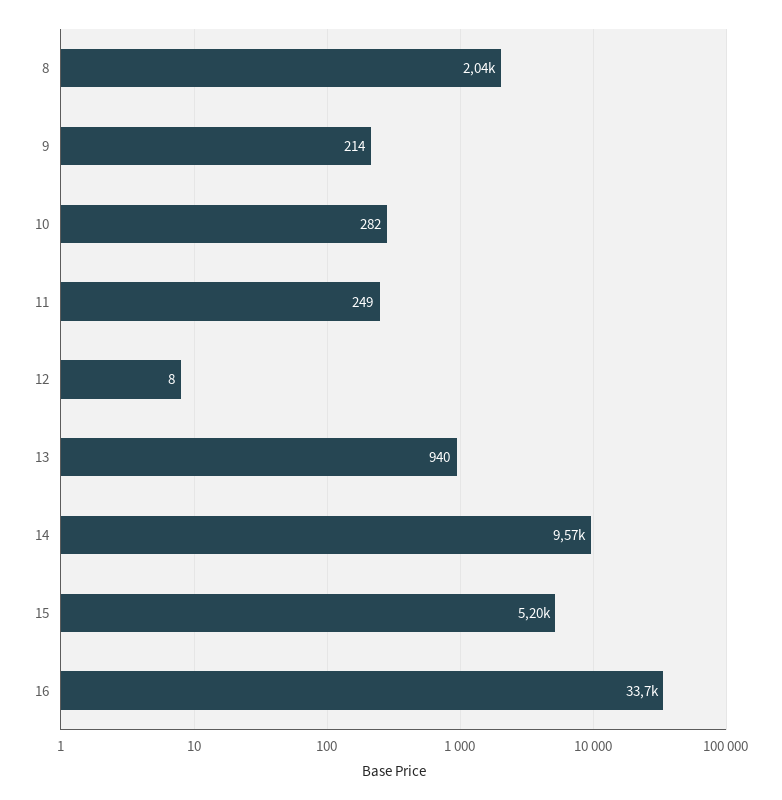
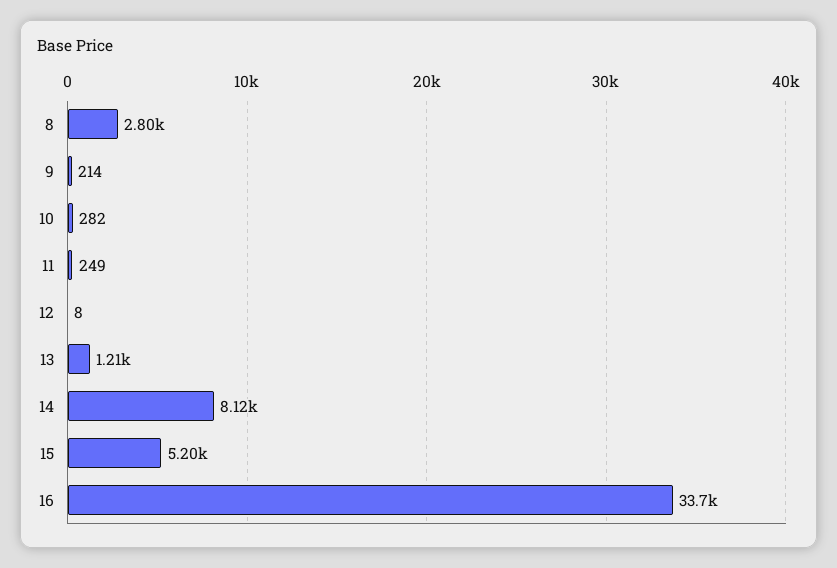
8: 2040 -> 2800
13: 940 -> 1210
14: 9570 -> 8120

